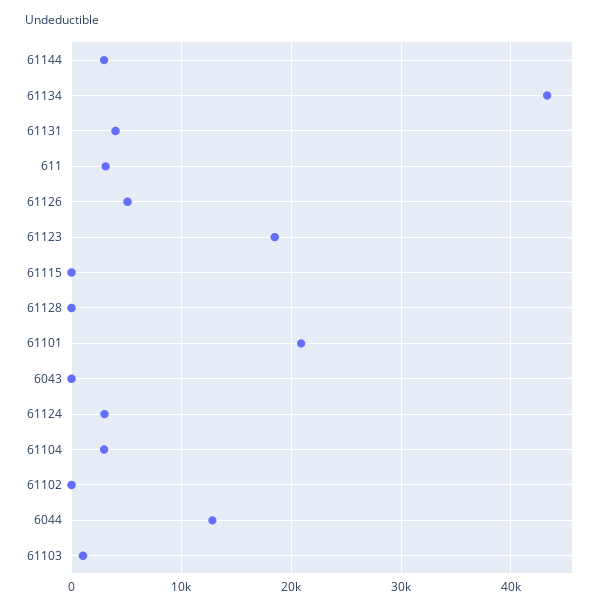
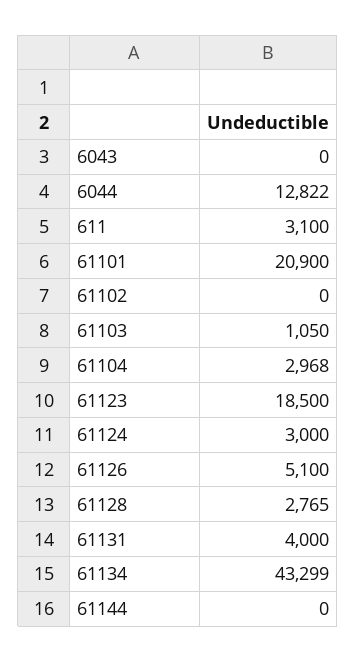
61144: 3000 -> 0
61115: 0 -> none
61128: 0 -> 2765

